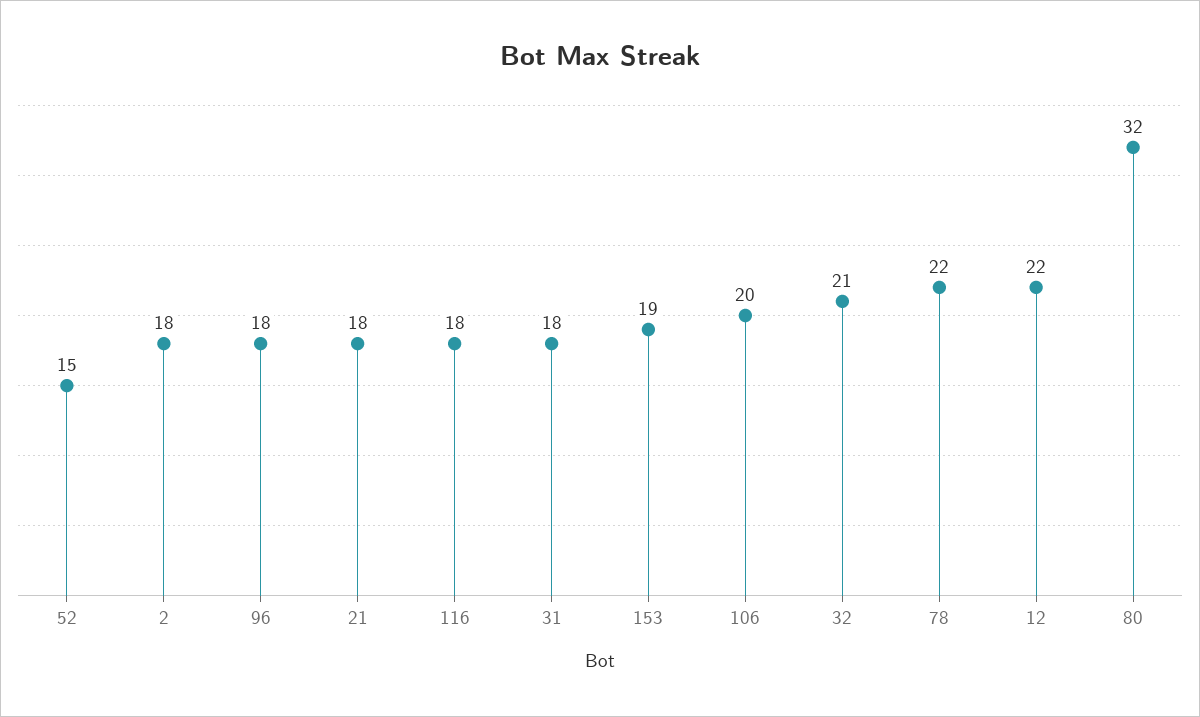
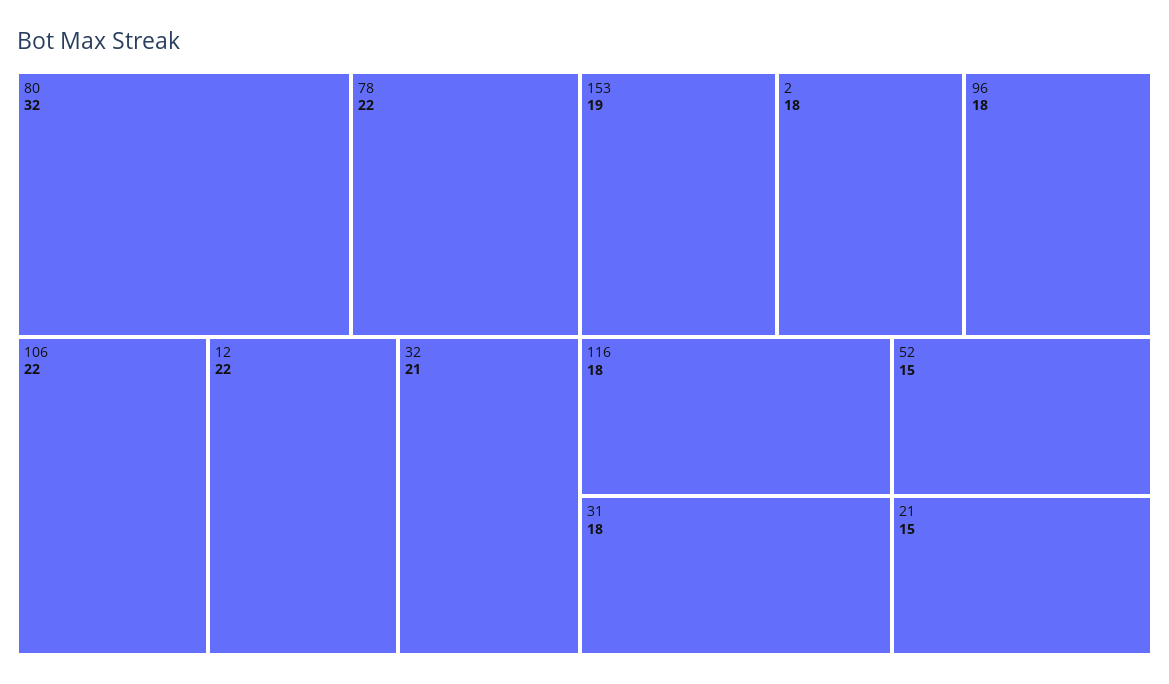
21: 18 -> 15
106: 20 -> 22

